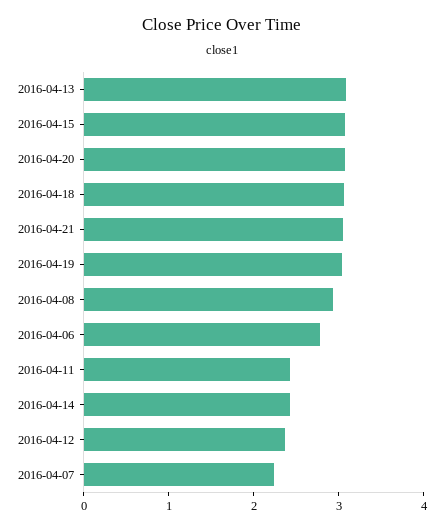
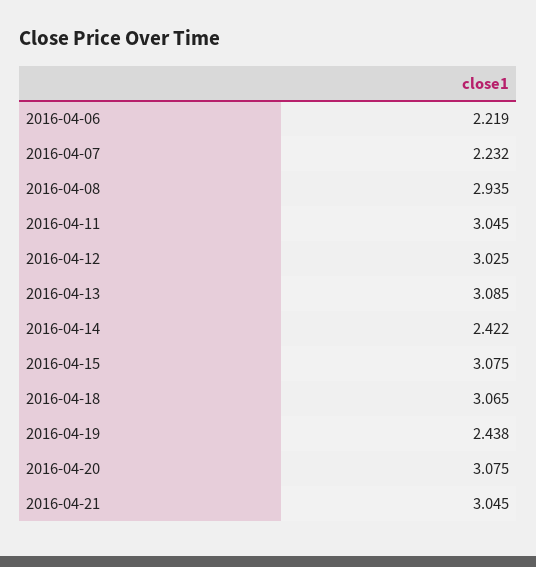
2016-04-19: 3 -> 2.438
2016-04-06: 2.8 -> 2.219
2016-04-11: 2.4 -> 3.045
2016-04-12: 2.4 -> 3.025

